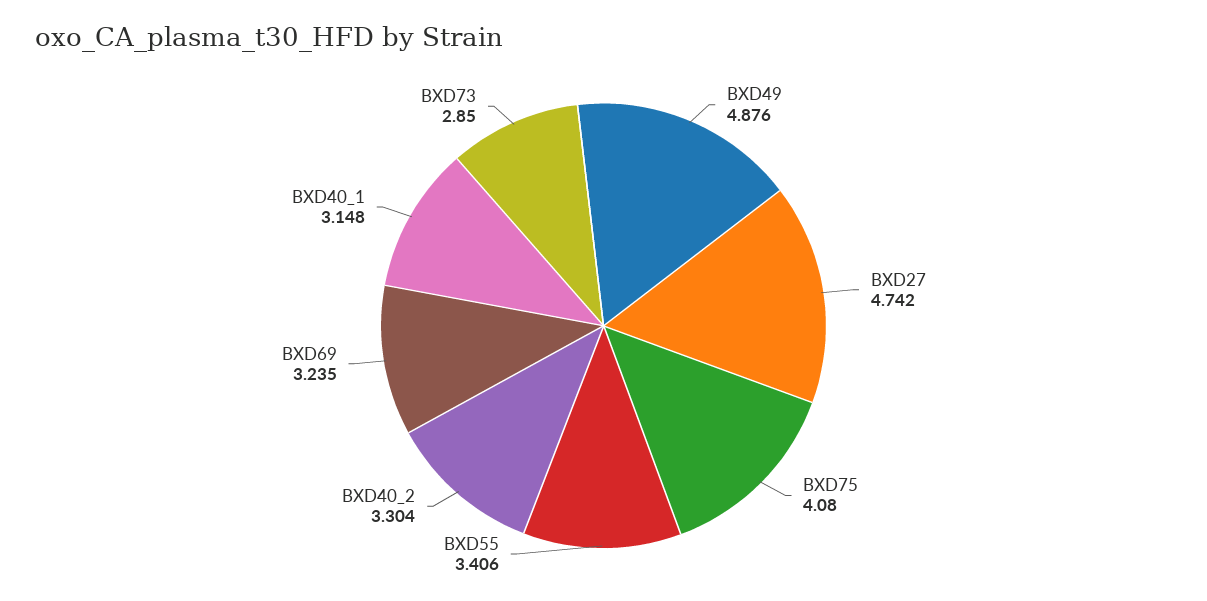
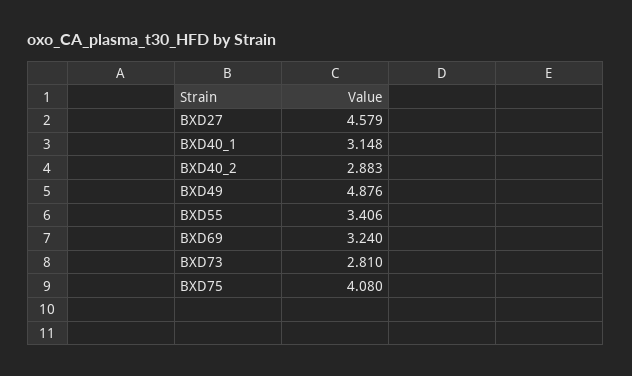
BXD27: 4.742 -> 4.579
BXD40_2: 3.304 -> 2.883
BXD69: 3.235 -> 3.24
BXD73: 2.85 -> 2.81

